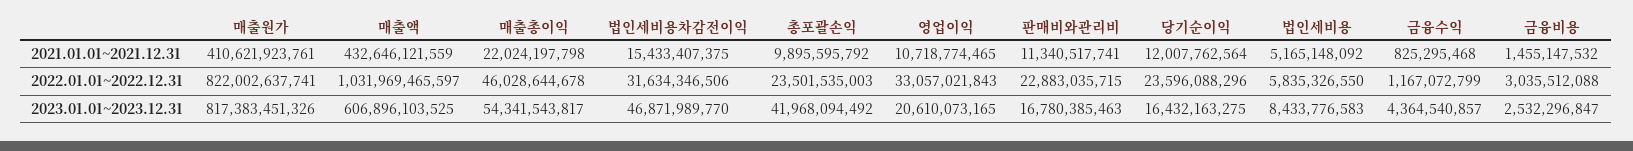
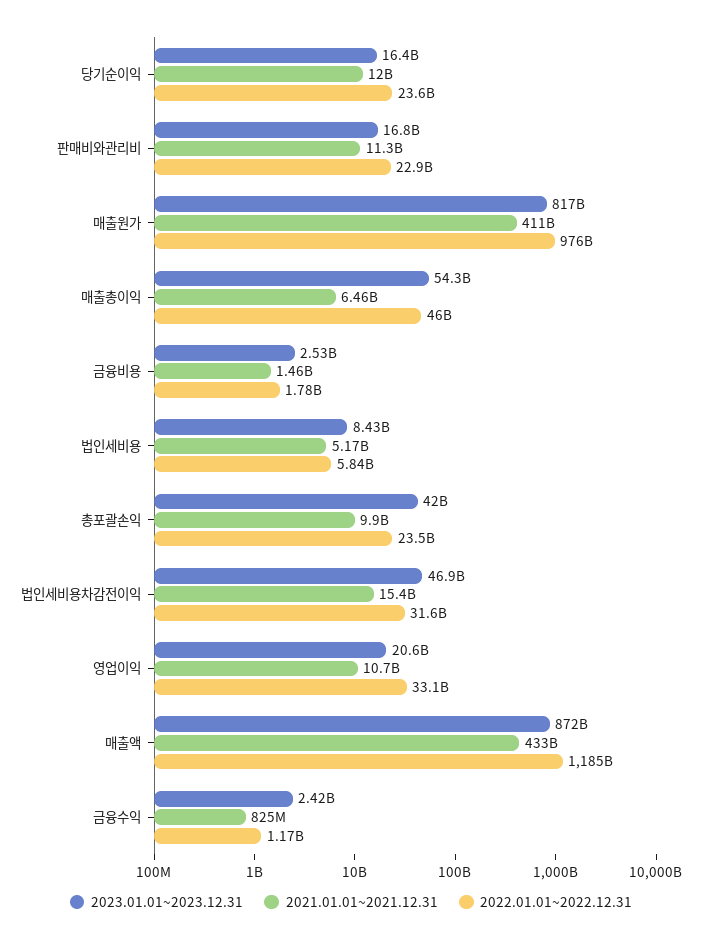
2021.01.01~2021.12.31, 매출총이익: 22024197798 -> 6460000000
2022.01.01~2022.12.31, 매출원가: 822002637741 -> 976000000000
2022.01.01~2022.12.31, 매출액: 1031969465597 -> 1185000000000
2022.01.01~2022.12.31, 금융비용: 3035512088 -> 1780000000
2023.01.01~2023.12.31, 매출액: 606896103525 -> 872000000000
2023.01.01~2023.12.31, 금융수익: 4364540857 -> 2420000000

